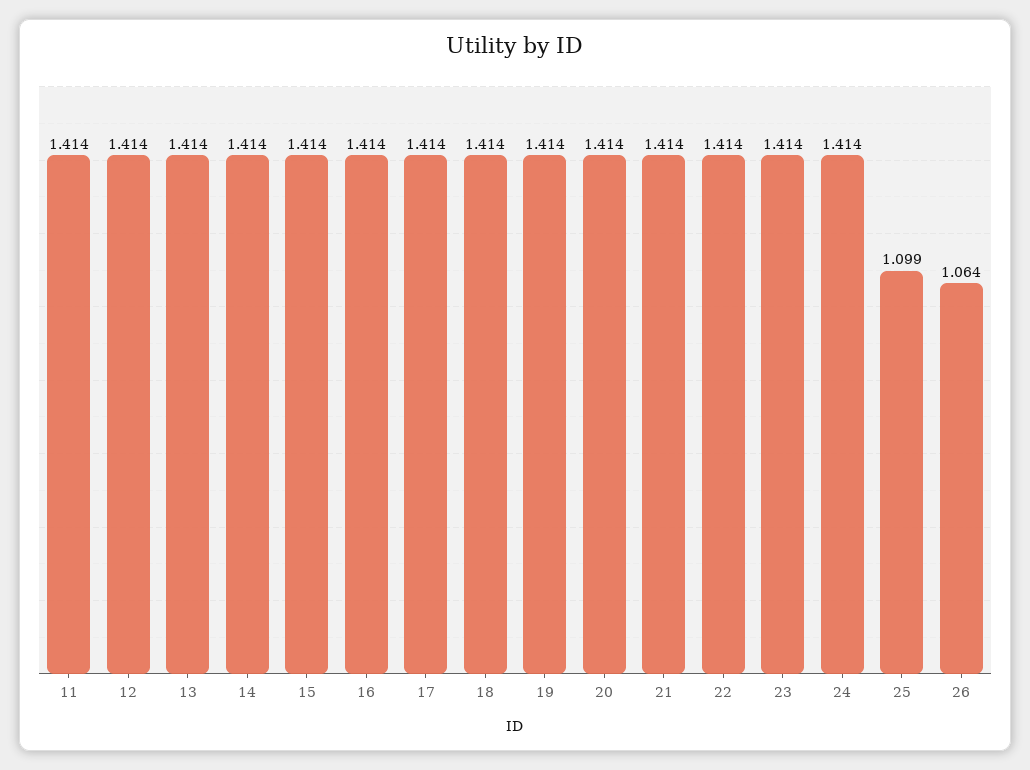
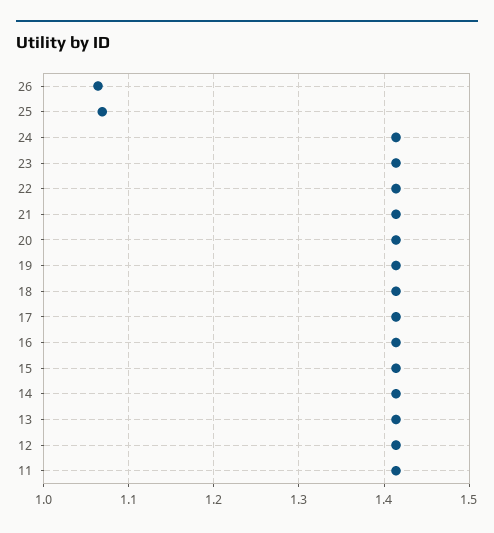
25: 1.099 -> 1.07

